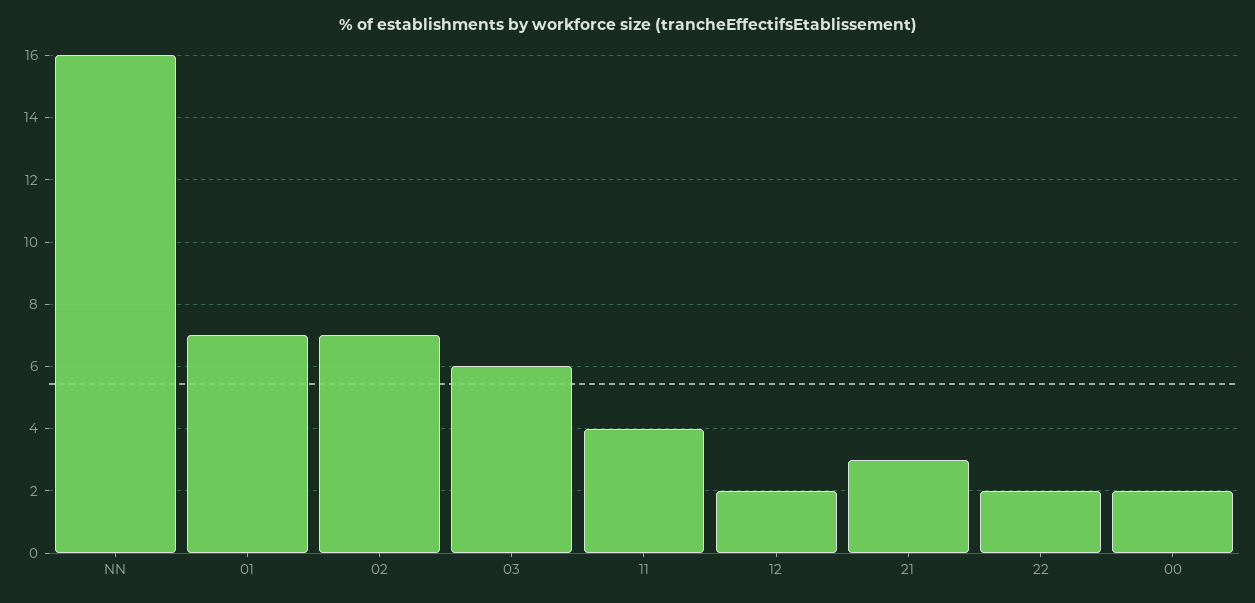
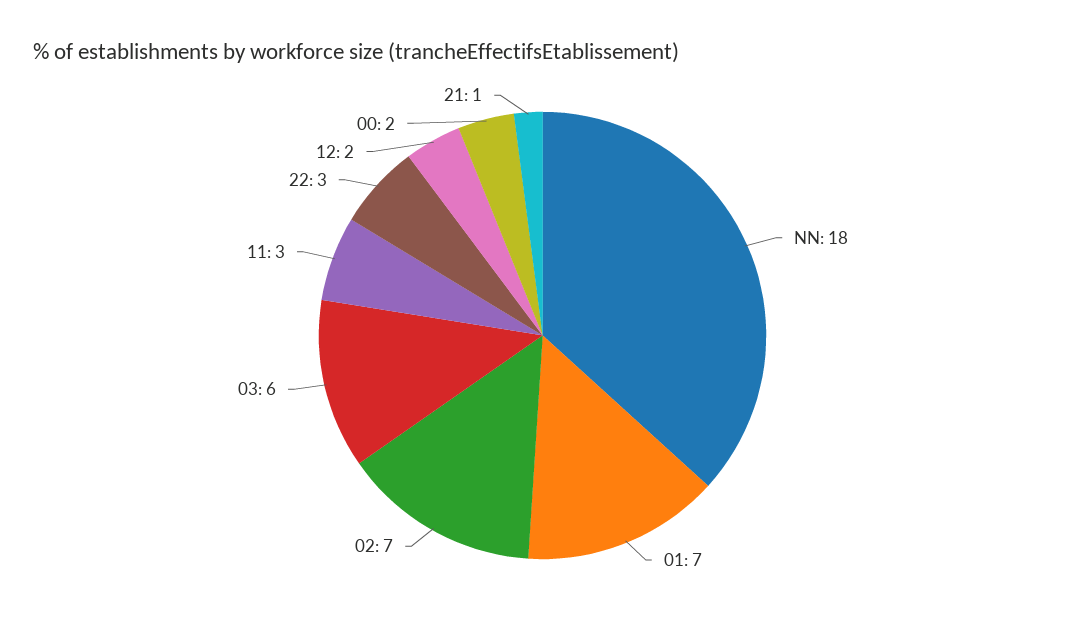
NN: 16 -> 18
11: 4 -> 3
21: 3 -> 1
22: 2 -> 3

